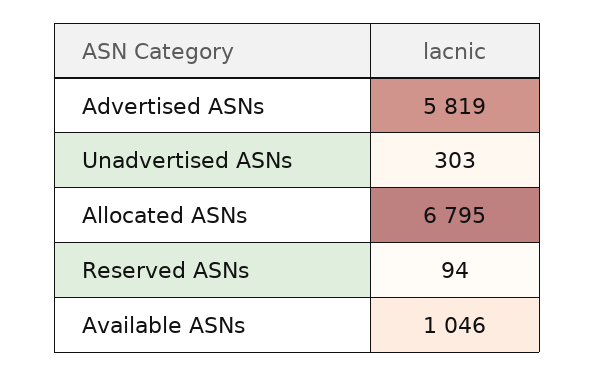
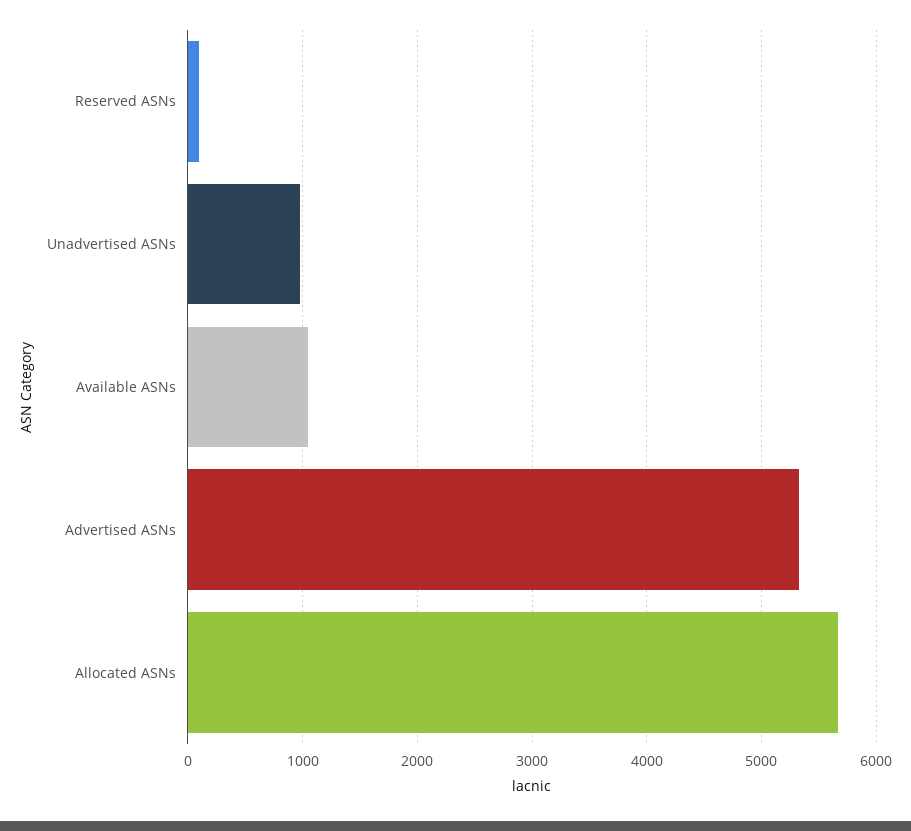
Advertised ASNs: 5819 -> 5300
Unadvertised ASNs: 303 -> 1000
Allocated ASNs: 6795 -> 5700

